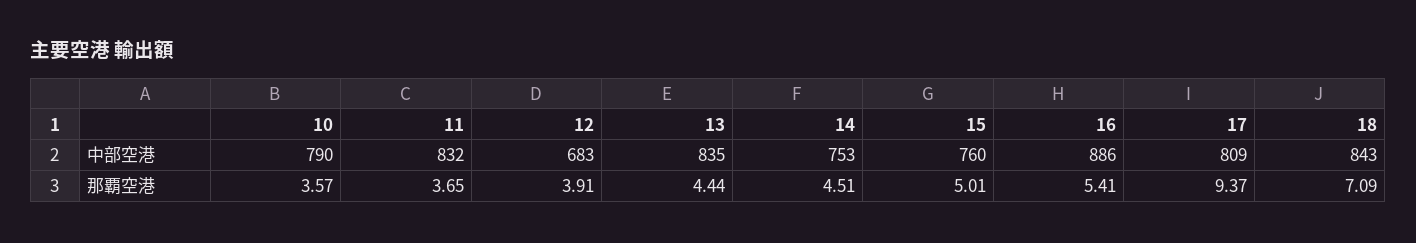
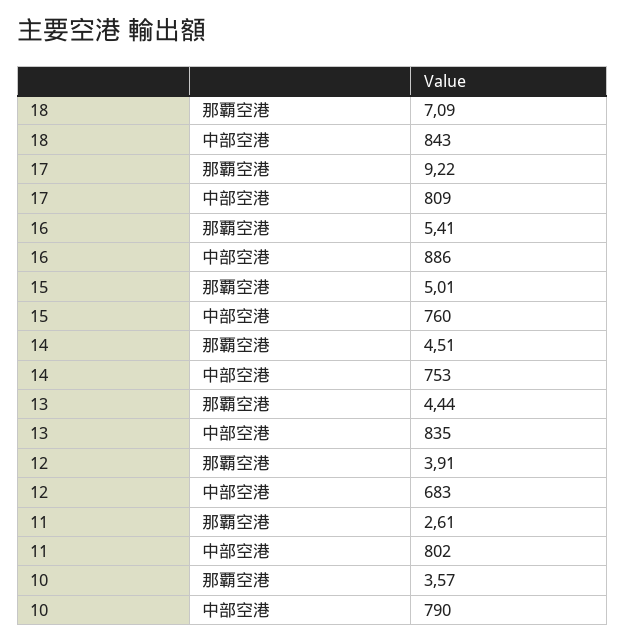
11, 中部空港: 832 -> 802
11, 那覇空港: 3.65 -> 2.61
17, 那覇空港: 9.37 -> 9.22

